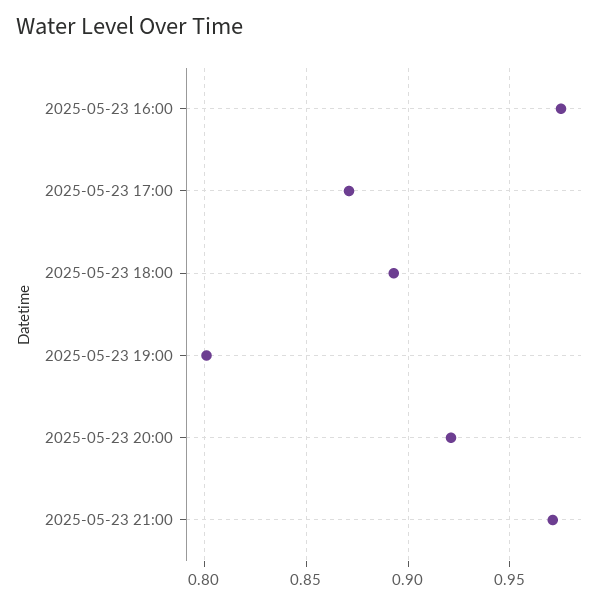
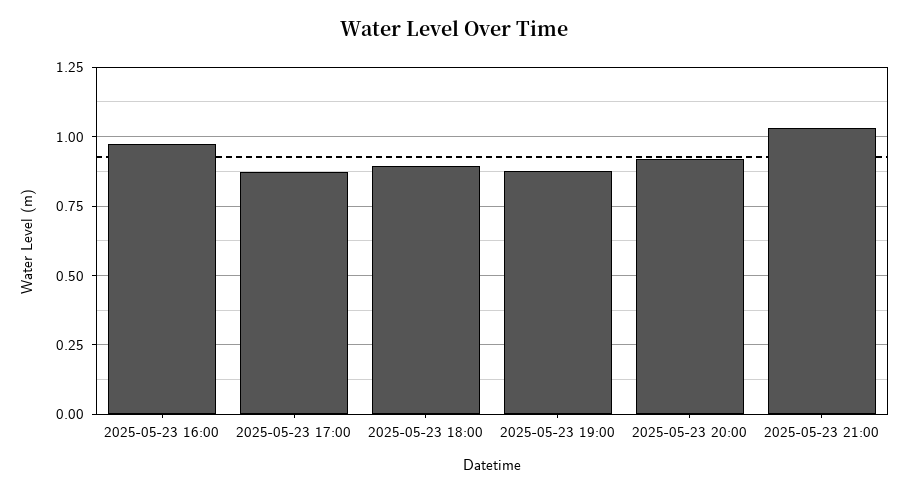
2025-05-23 19:00: 0.8 -> 0.875
2025-05-23 21:00: 0.97 -> 1.025

